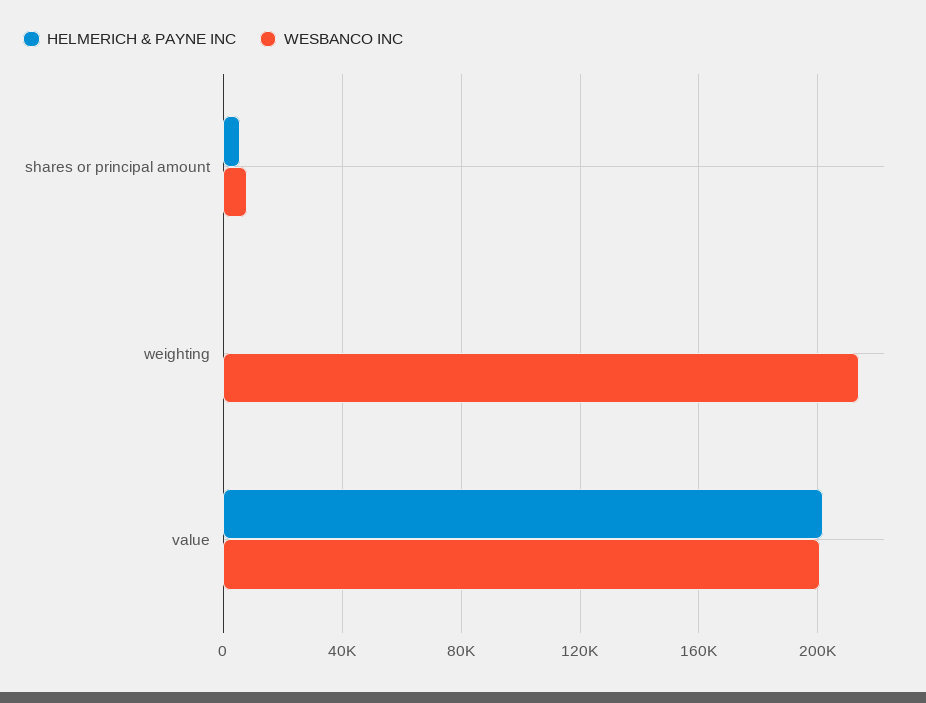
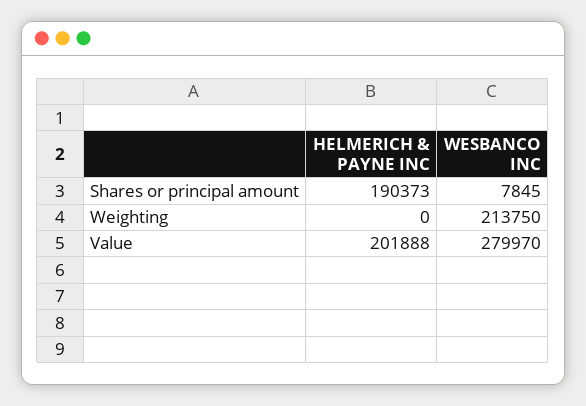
HELMERICH & PAYNE INC, shares or principal amount: 5000 -> 190373
WESBANCO INC, value: 200000 -> 279970

